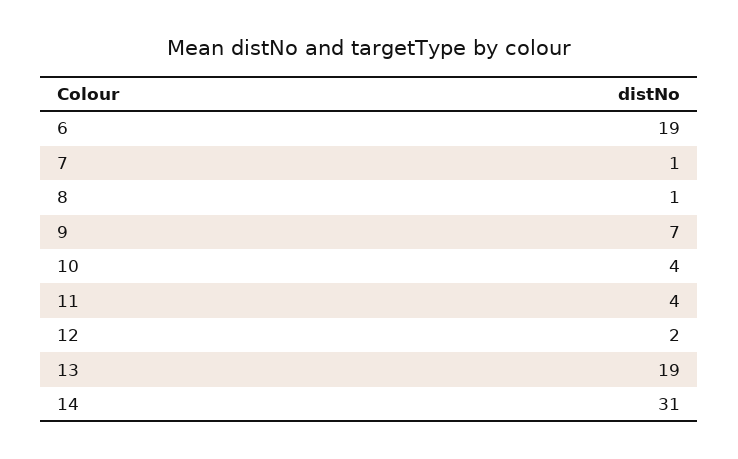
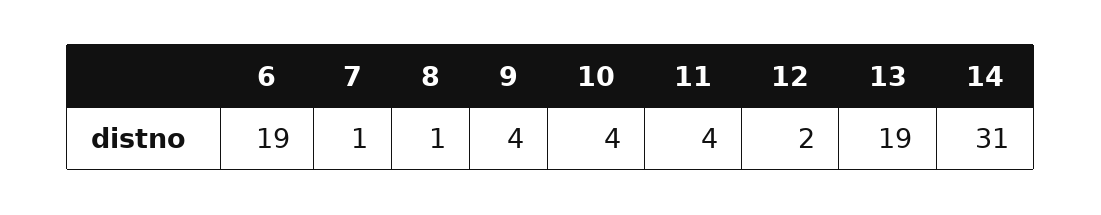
9: 7 -> 4

